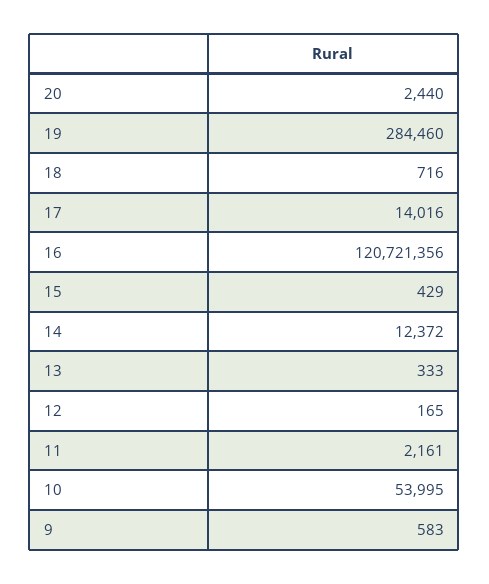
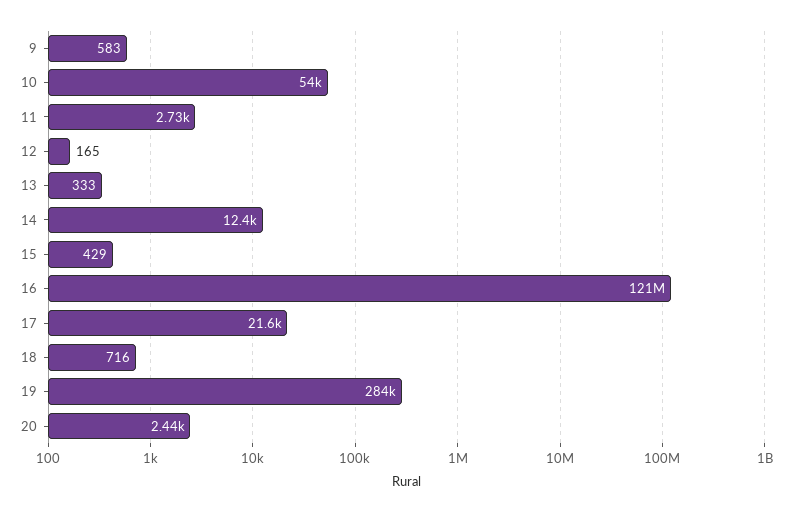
17: 14016 -> 21600
11: 2161 -> 2730

